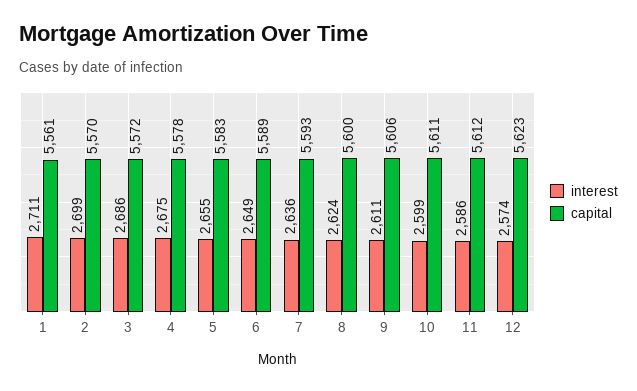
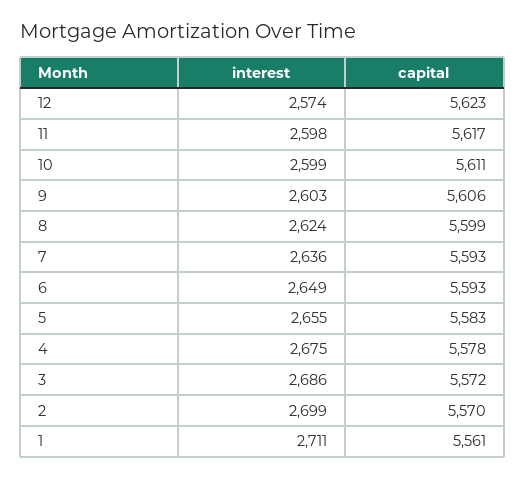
capital, 6: 5589 -> 5593
capital, 8: 5600 -> 5599
interest, 9: 2611 -> 2603
interest, 11: 2586 -> 2598
capital, 11: 5612 -> 5617

